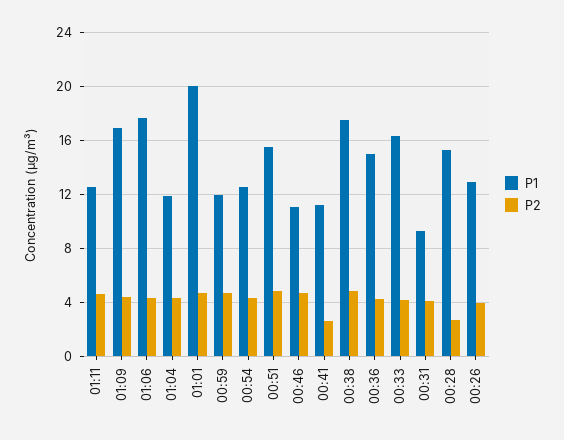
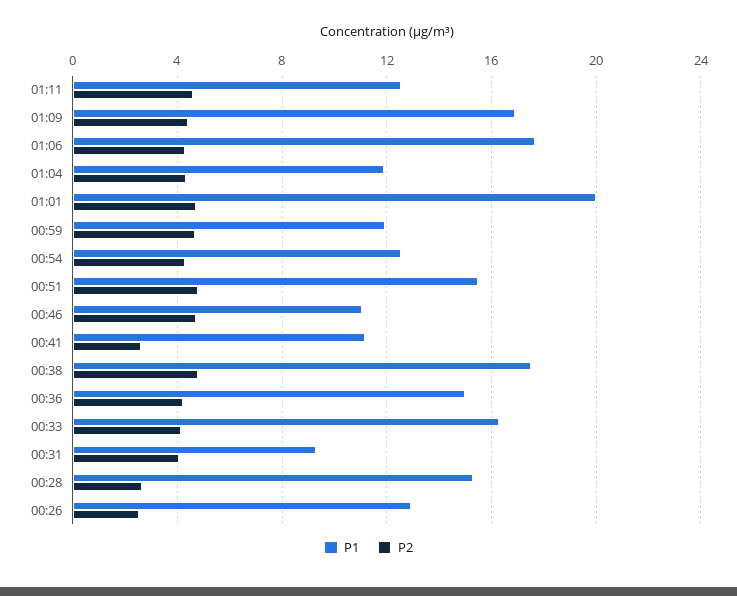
P2, 00:26: 4 -> 2.5

